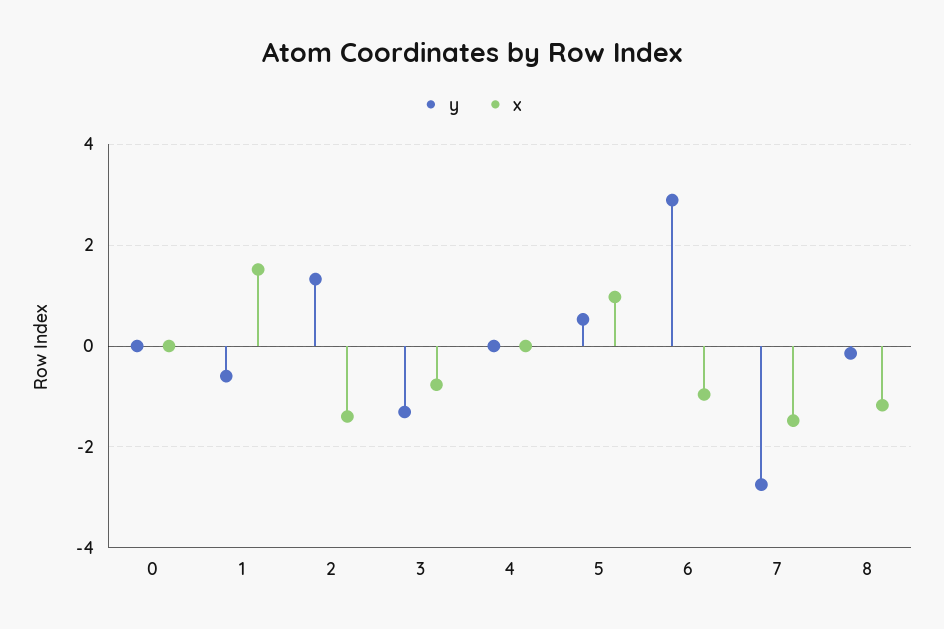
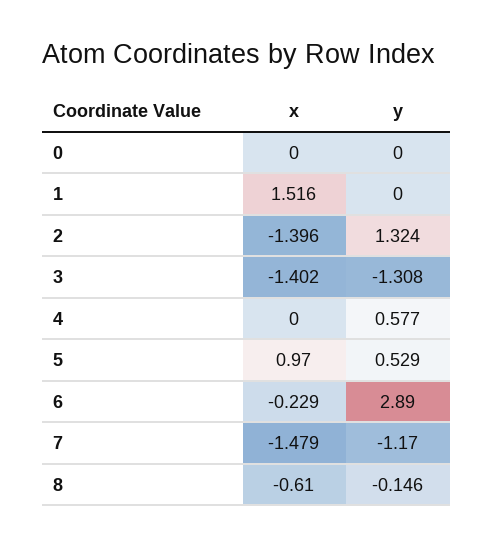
y, 1: -0.6 -> 0
x, 3: -0.8 -> -1.402
y, 4: 0 -> 0.577
x, 6: -1 -> -0.229
y, 7: -2.8 -> -1.17
x, 8: -1.2 -> -0.61

